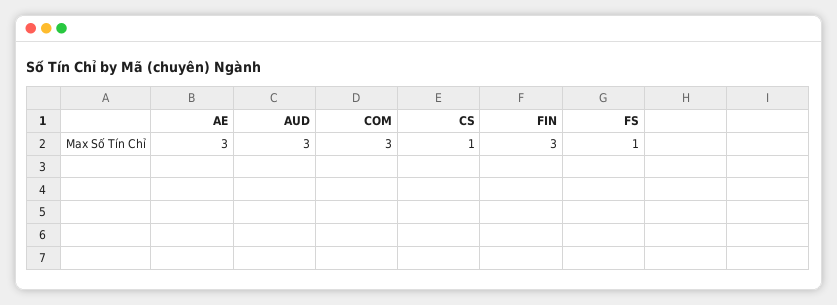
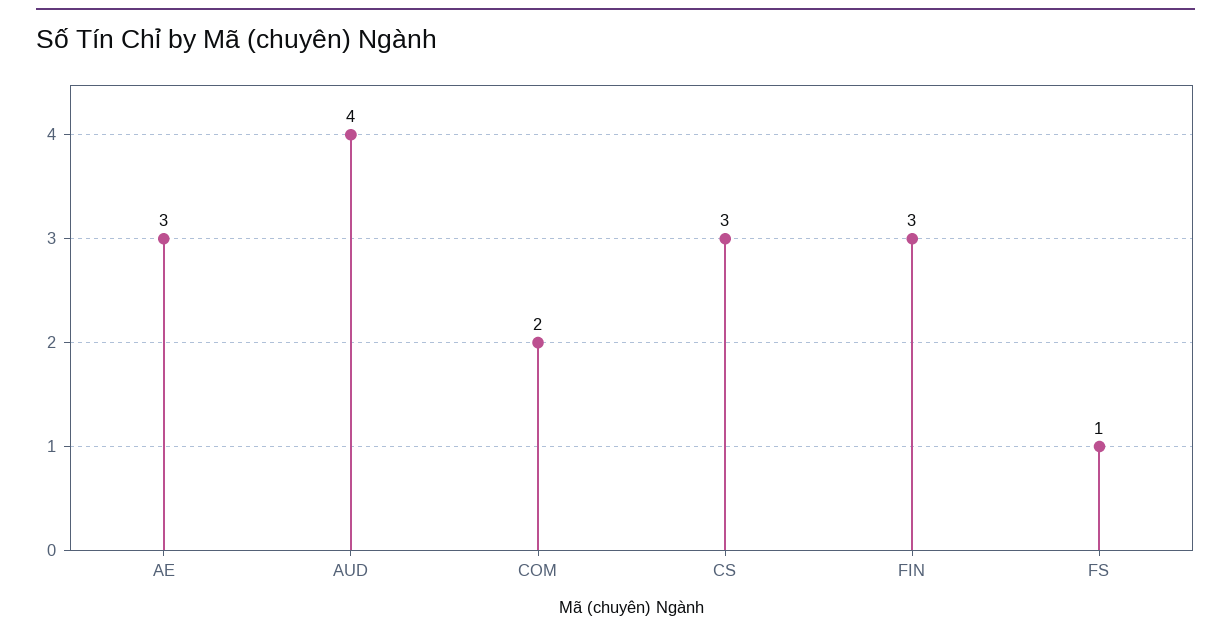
AUD: 3 -> 4
COM: 3 -> 2
CS: 1 -> 3

